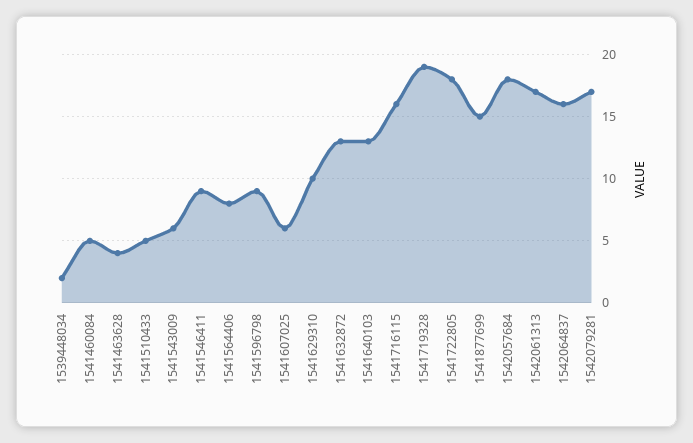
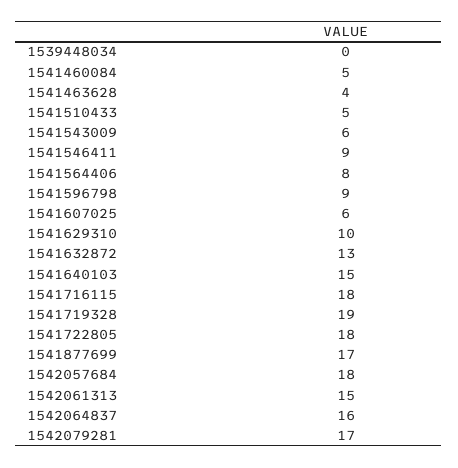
1539448034: 2 -> 0
1541640103: 13 -> 15
1541716115: 16 -> 18
1541877699: 15 -> 17
1542061313: 17 -> 15

